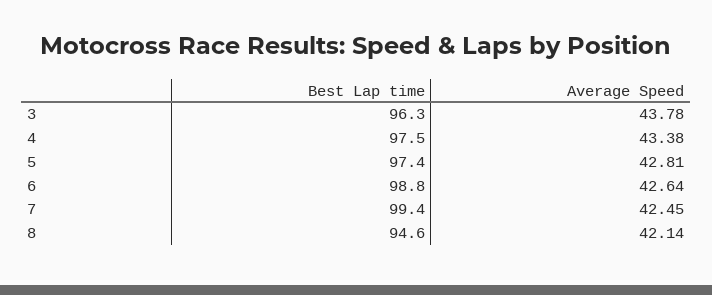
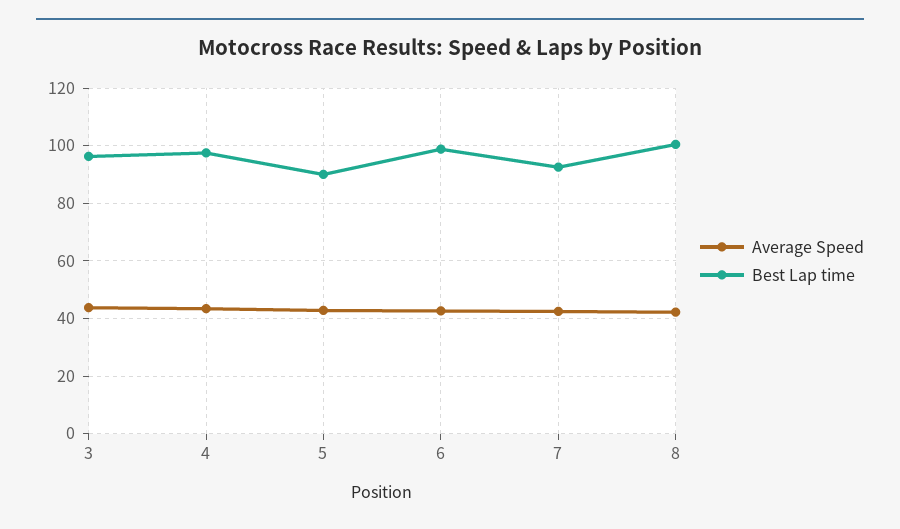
Best Lap time, 5: 97.4 -> 90
Best Lap time, 7: 99.4 -> 92.5
Best Lap time, 8: 94.6 -> 100

